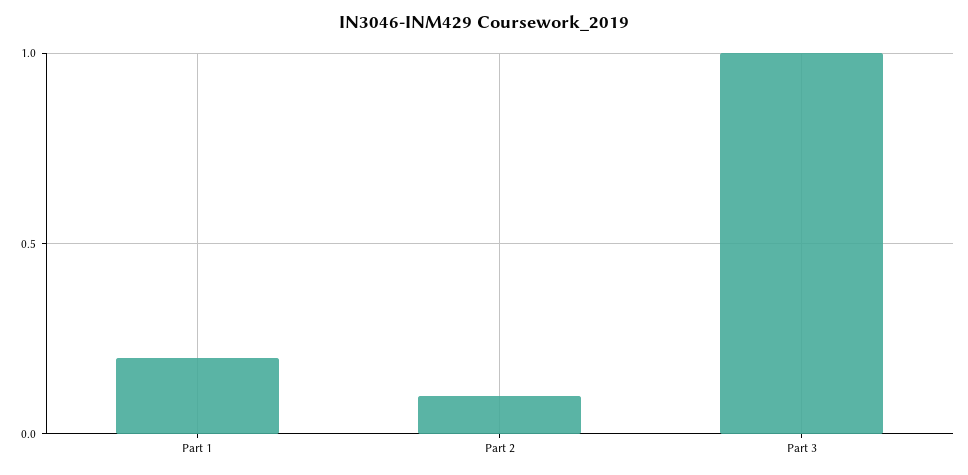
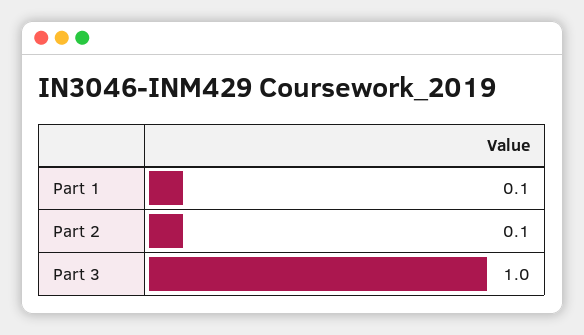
Part 1: 0.2 -> 0.1

